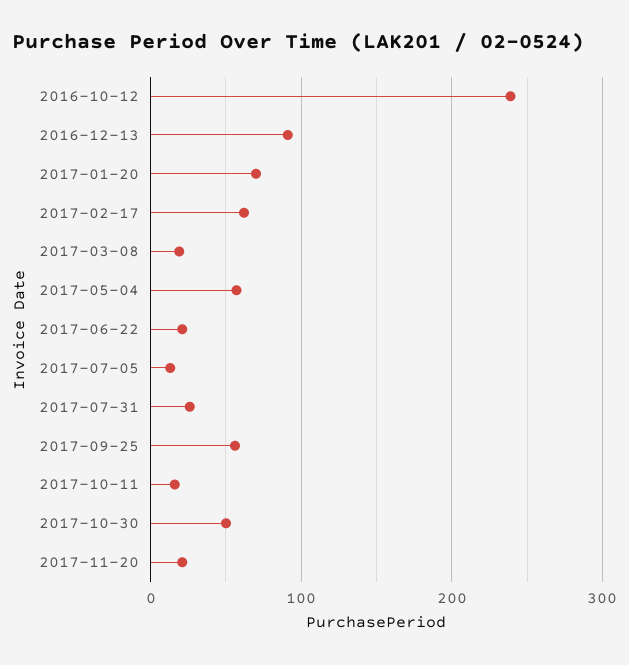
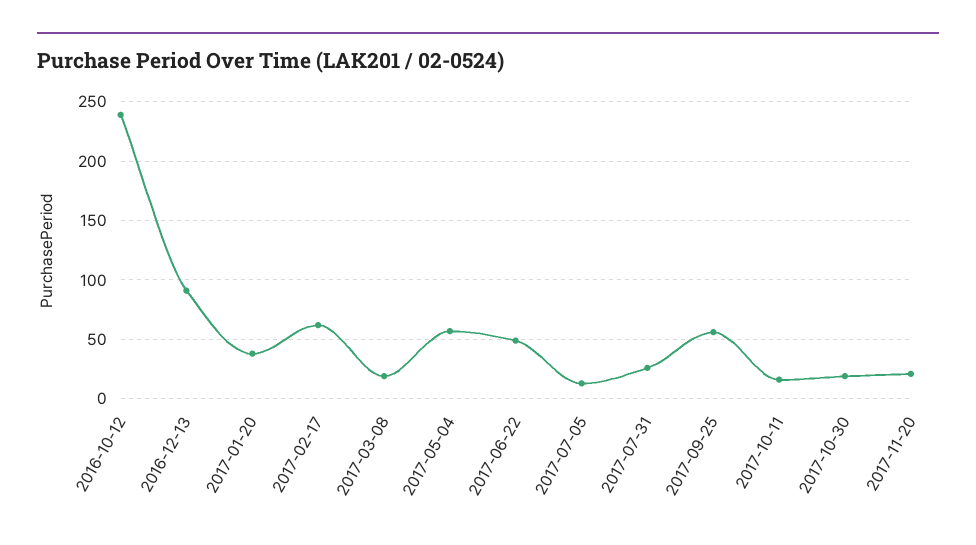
2017-01-20: 70 -> 40
2017-06-22: 20 -> 50
2017-10-30: 50 -> 20

